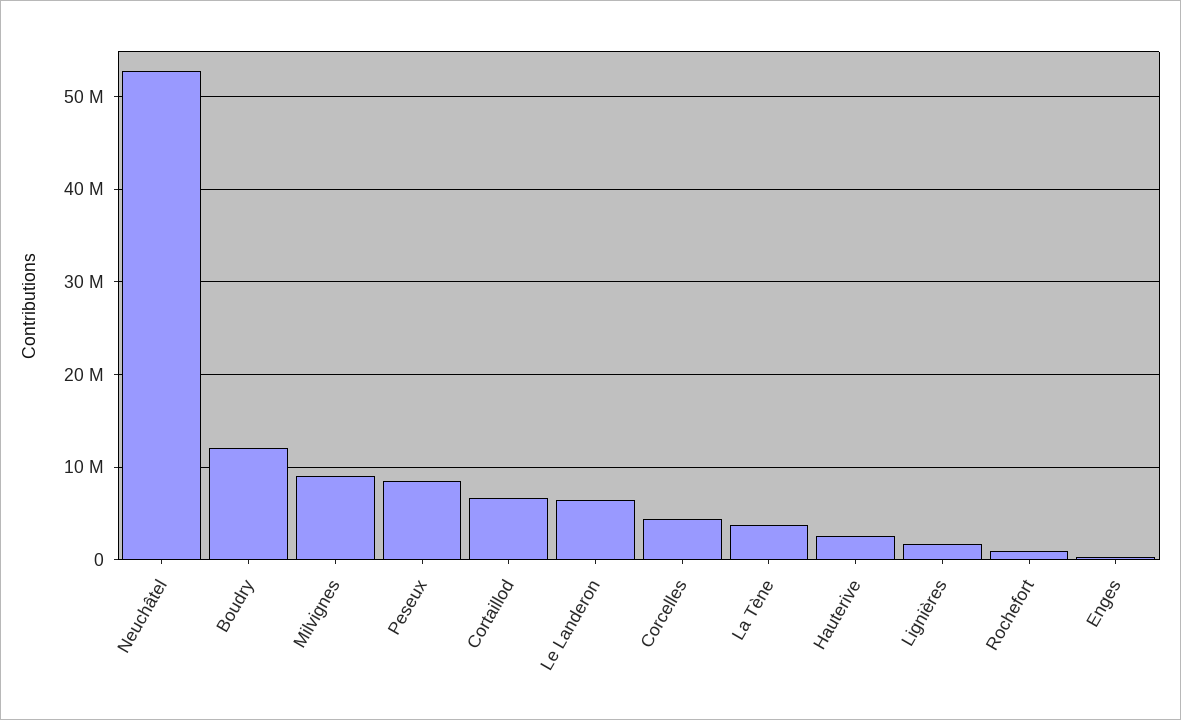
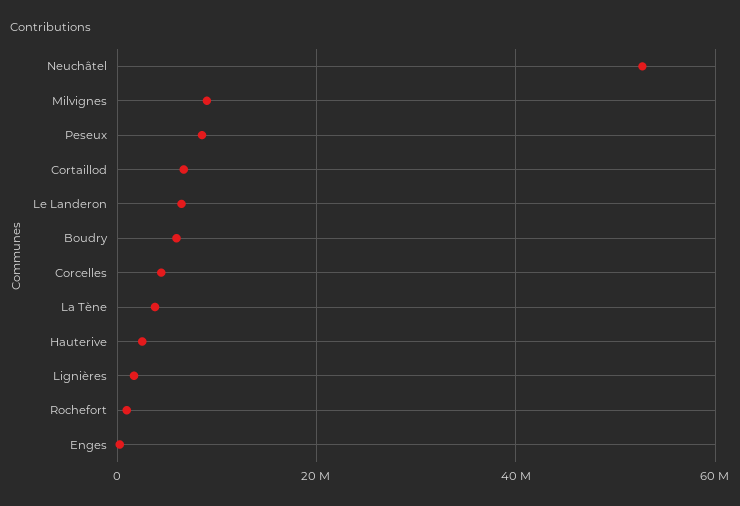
Boudry: 12000000 -> 6000000

